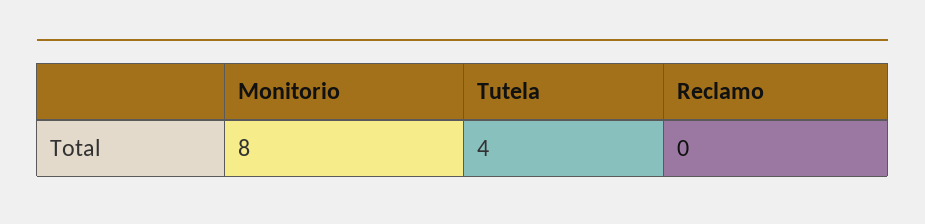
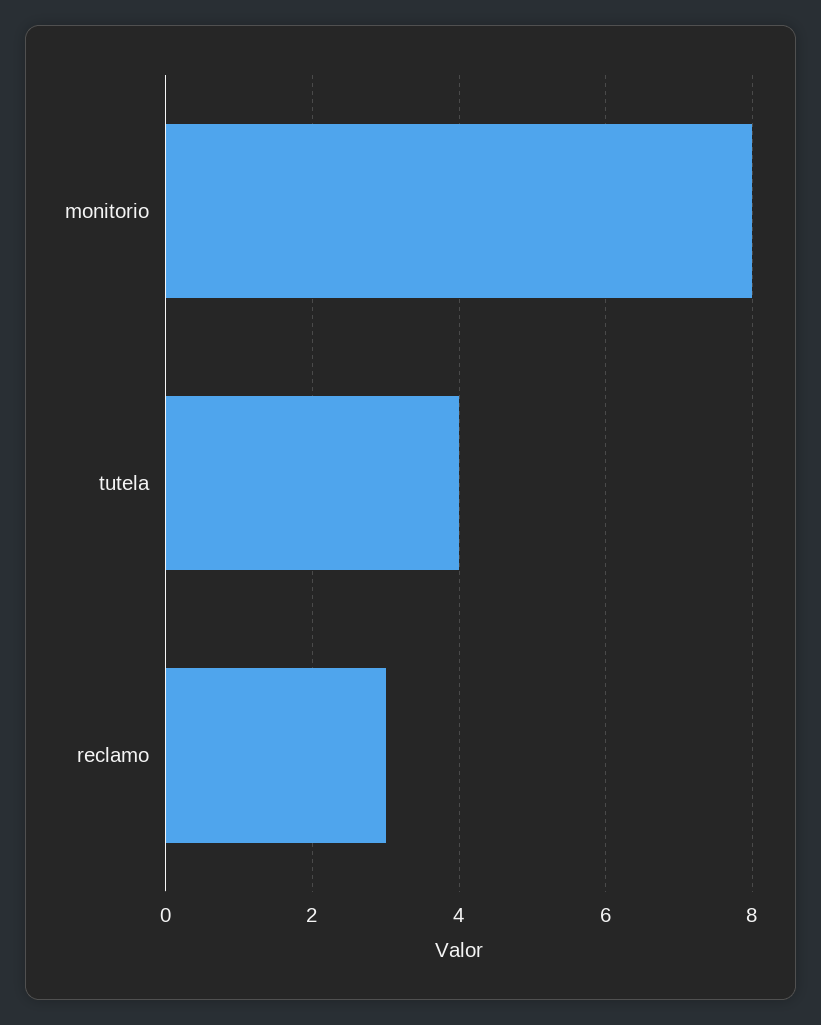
Reclamo: 0 -> 3

